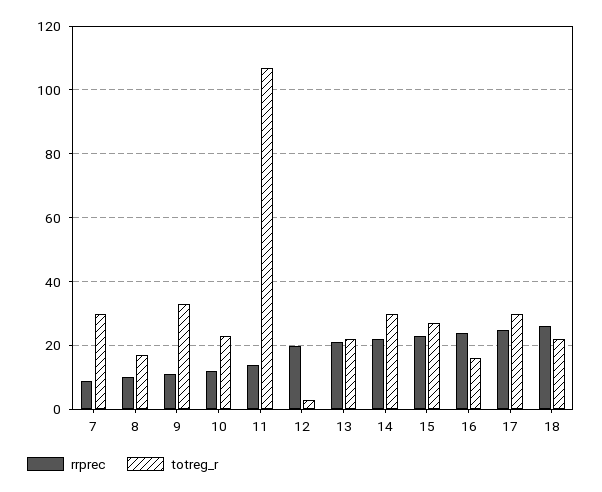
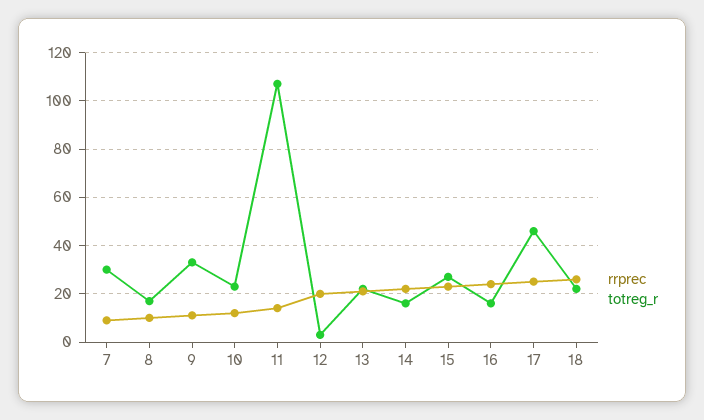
totreg_r, 14: 30 -> 15
totreg_r, 17: 30 -> 45

